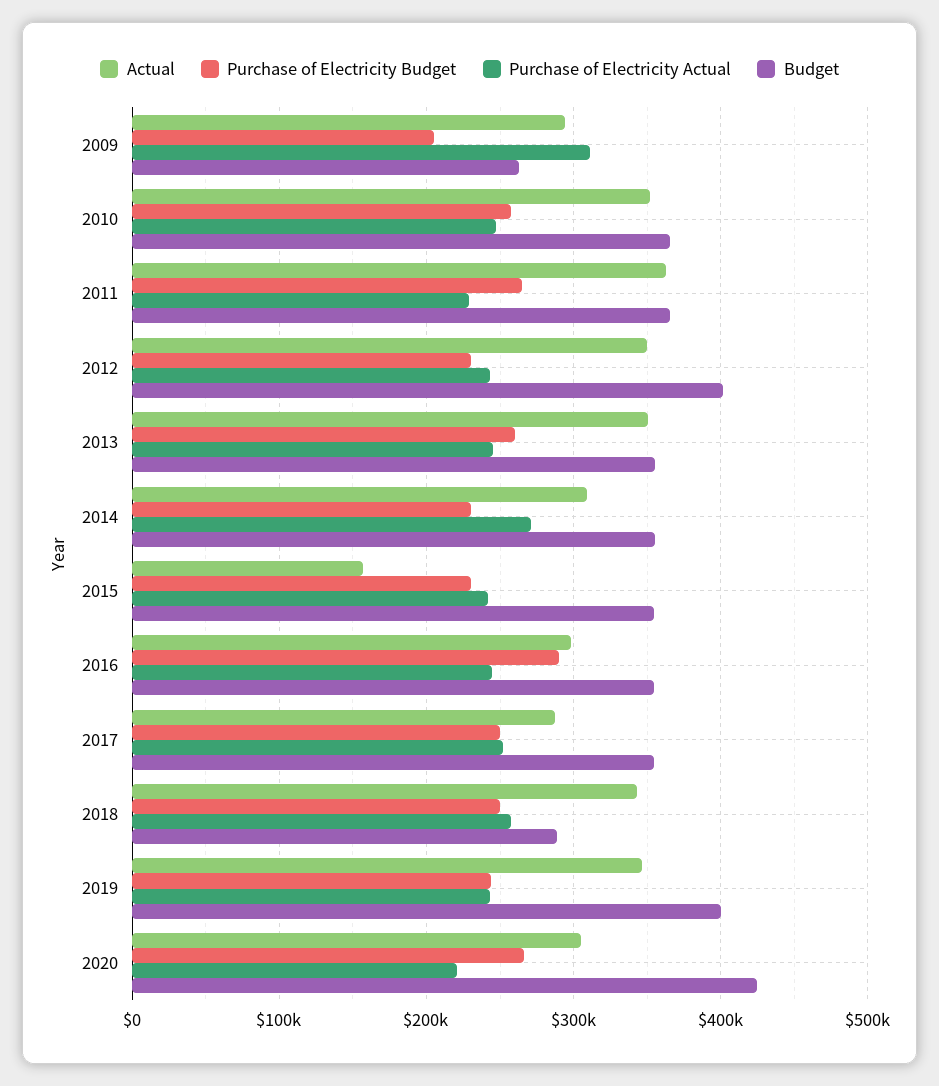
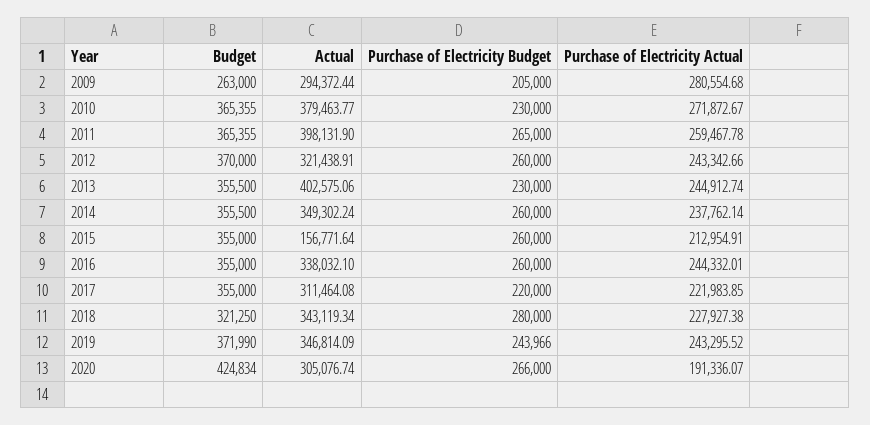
Purchase of Electricity Actual, 2009: 310000 -> 280554.68
Actual, 2010: 350000 -> 379463.77
Purchase of Electricity Budget, 2010: 260000 -> 230000
Purchase of Electricity Actual, 2010: 250000 -> 271872.67
Actual, 2011: 360000 -> 398131.9
Purchase of Electricity Actual, 2011: 230000 -> 259467.78
Actual, 2012: 350000 -> 321438.91
Purchase of Electricity Budget, 2012: 230000 -> 260000
Budget, 2012: 400000 -> 370000
Actual, 2013: 350000 -> 402575.06
Purchase of Electricity Budget, 2013: 260000 -> 230000
Actual, 2014: 310000 -> 349302.24
Purchase of Electricity Budget, 2014: 230000 -> 260000
Purchase of Electricity Actual, 2014: 270000 -> 237762.14
Purchase of Electricity Budget, 2015: 230000 -> 260000
Purchase of Electricity Actual, 2015: 240000 -> 212954.91
Actual, 2016: 300000 -> 338032.1
Purchase of Electricity Budget, 2016: 290000 -> 260000
Actual, 2017: 290000 -> 311464.08
Purchase of Electricity Budget, 2017: 250000 -> 220000
Purchase of Electricity Actual, 2017: 250000 -> 221983.85
Purchase of Electricity Budget, 2018: 250000 -> 280000
Purchase of Electricity Actual, 2018: 260000 -> 227927.38
Budget, 2018: 290000 -> 321250
Budget, 2019: 400000 -> 371990
Purchase of Electricity Actual, 2020: 220000 -> 191336.07

